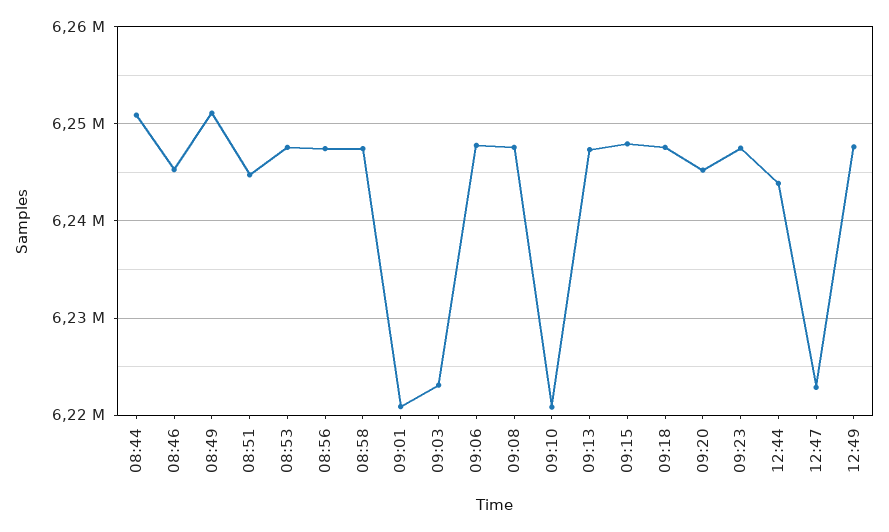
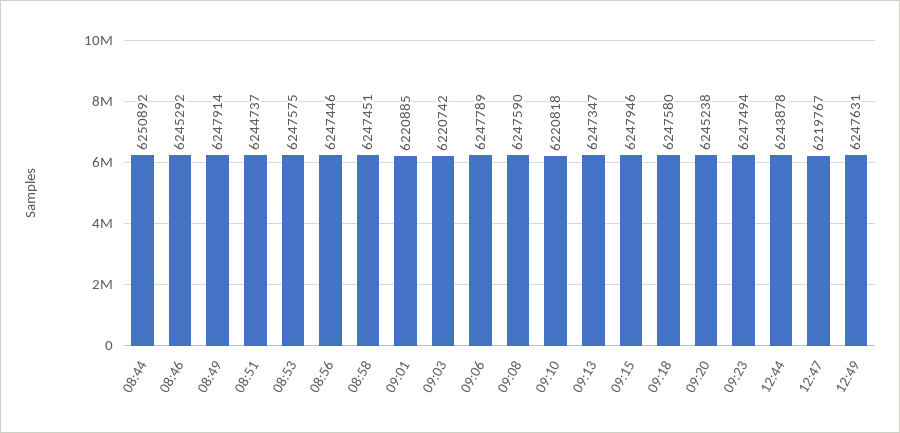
08:49: 6251000 -> 6247914
09:03: 6223000 -> 6220742
12:47: 6223000 -> 6219767

